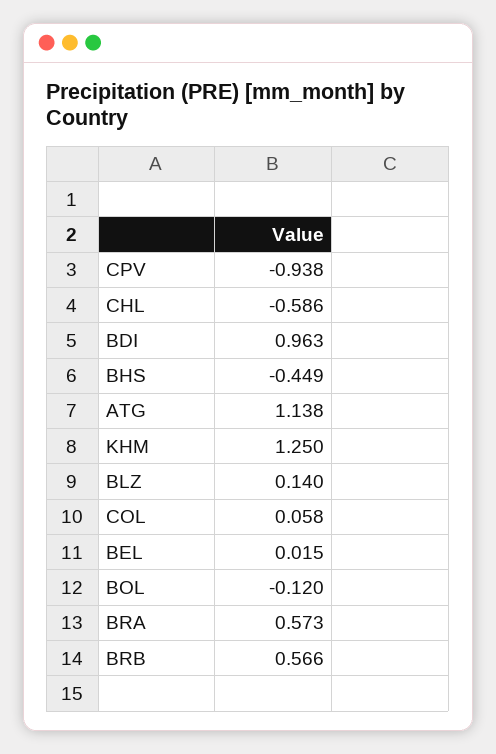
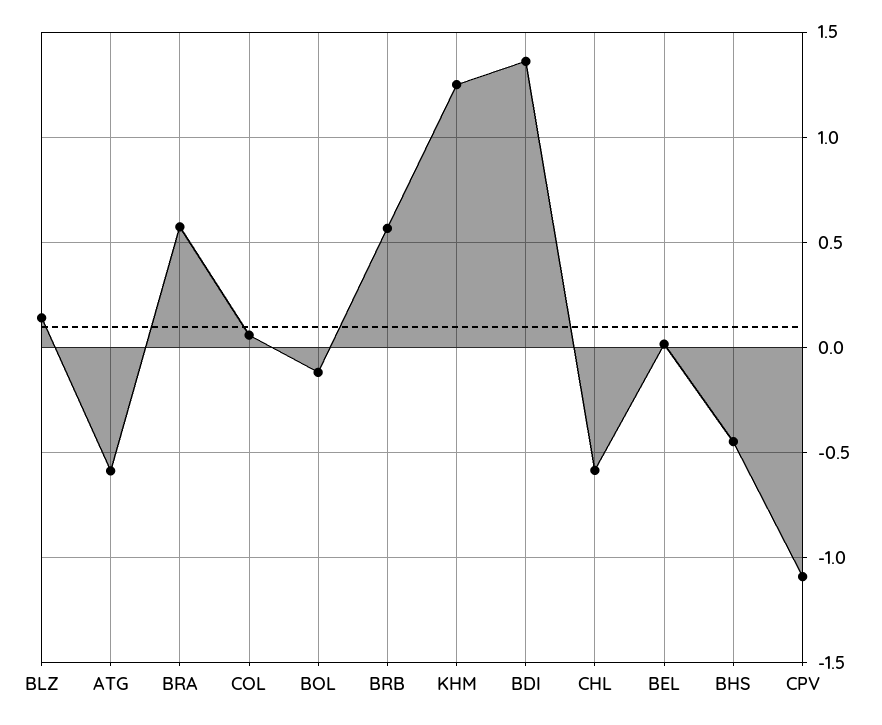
CPV: -0.938 -> -1.1
BDI: 0.963 -> 1.35
ATG: 1.138 -> -0.6

